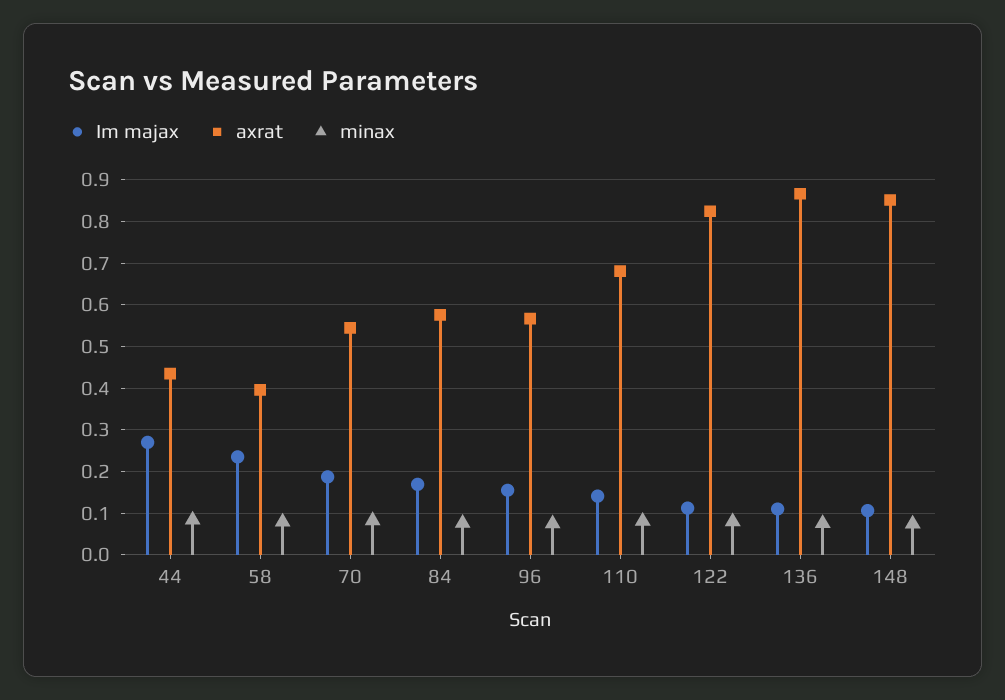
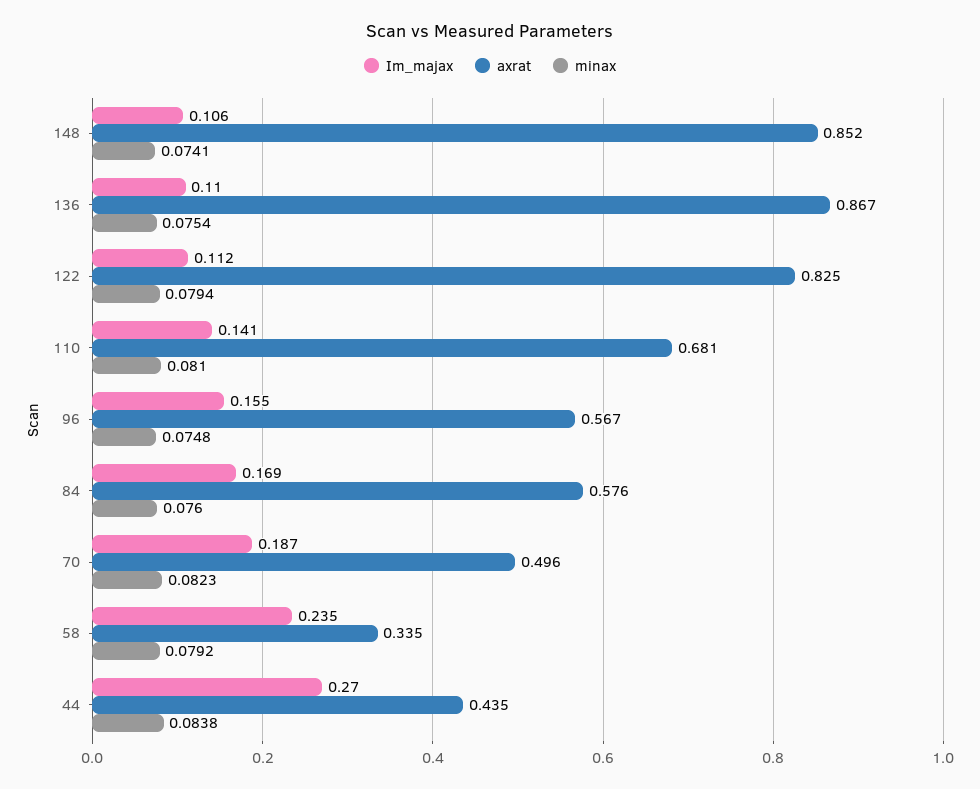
axrat, 58: 0.4 -> 0.335
axrat, 70: 0.54 -> 0.496

